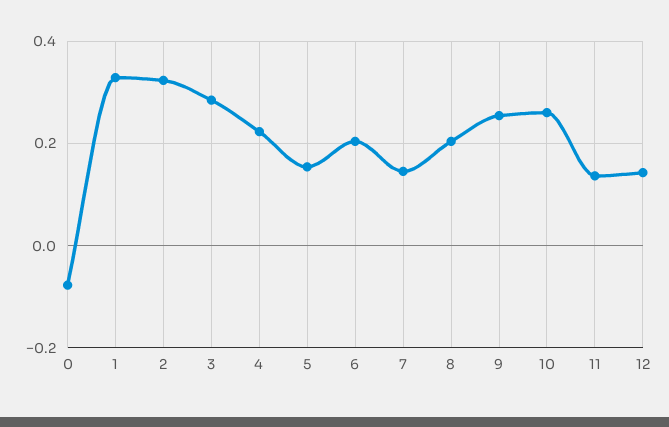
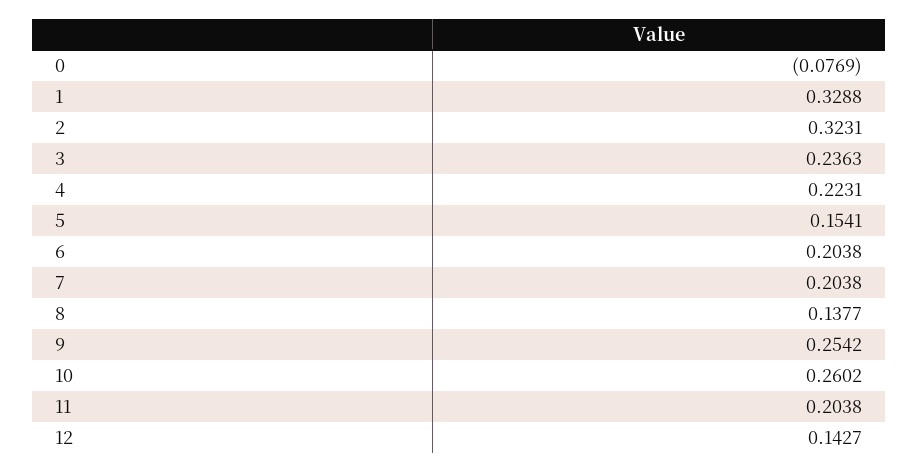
3: 0.28 -> 0.2363
7: 0.14 -> 0.2038
8: 0.2 -> 0.1377
11: 0.14 -> 0.2038

